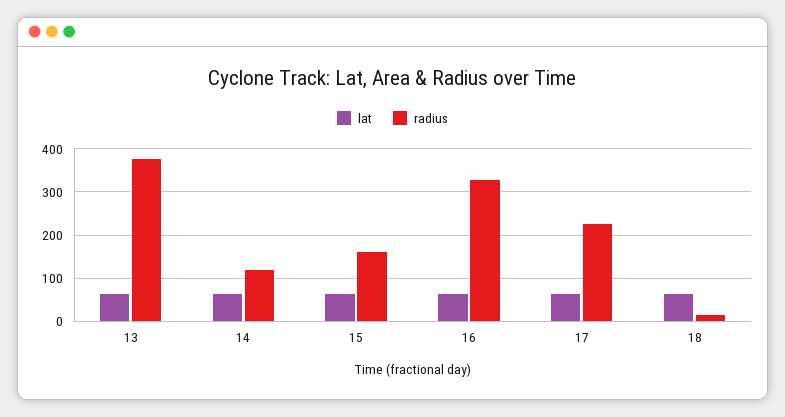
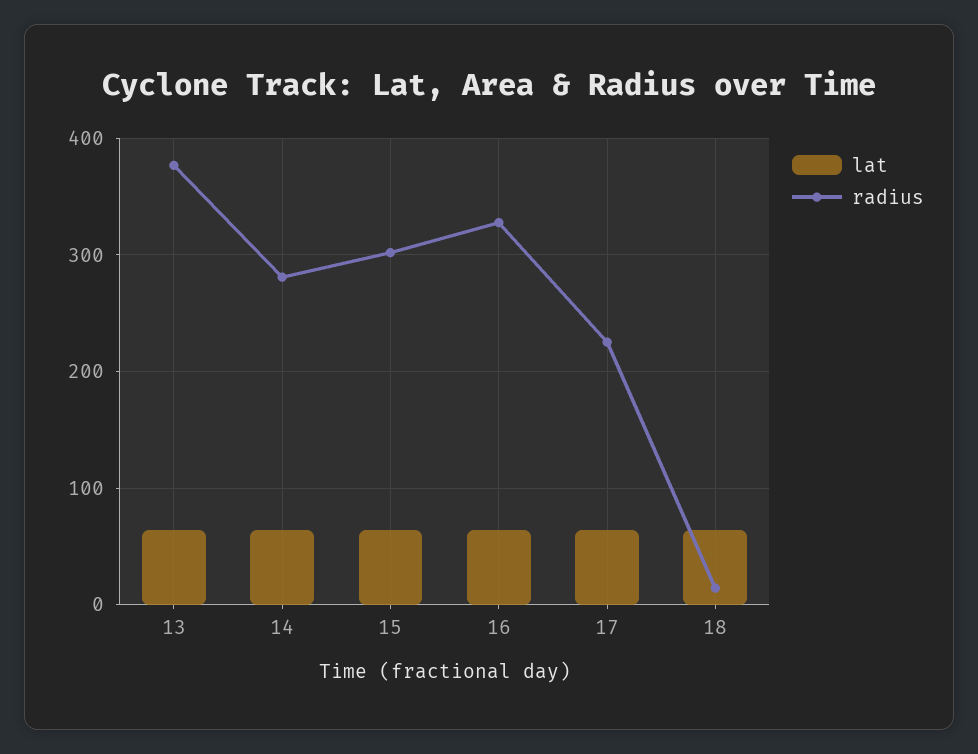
radius, 14: 120 -> 280
radius, 15: 160 -> 300

